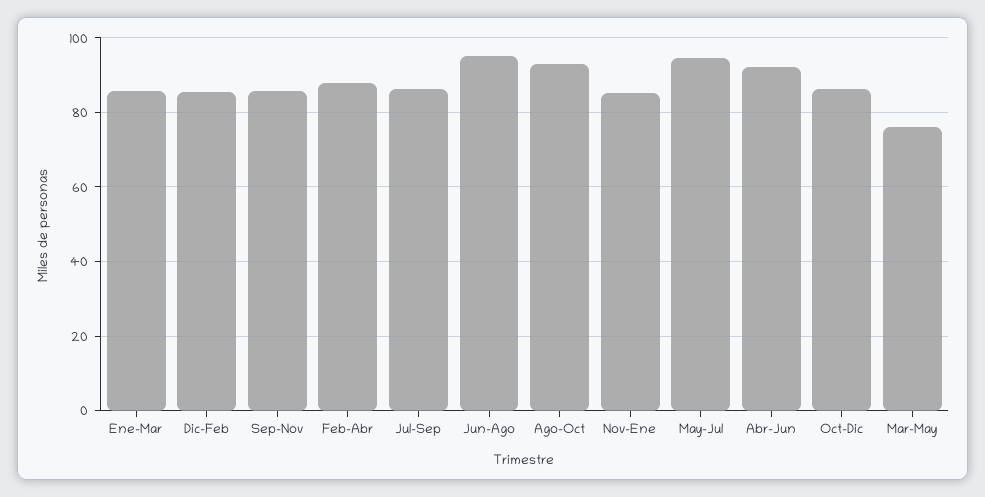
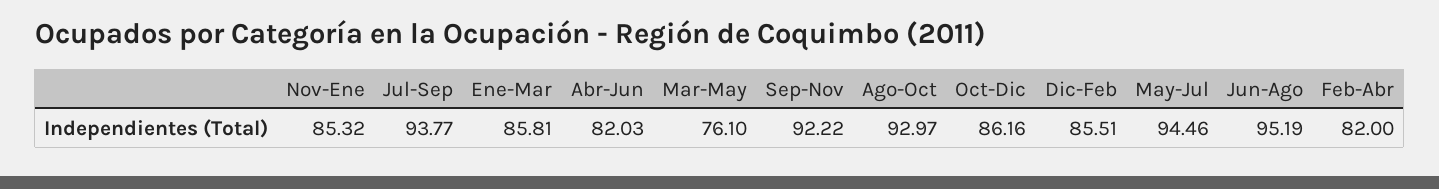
Sep-Nov: 86 -> 92.22
Feb-Abr: 88 -> 82
Jul-Sep: 86 -> 93.77
Abr-Jun: 92 -> 82.03

